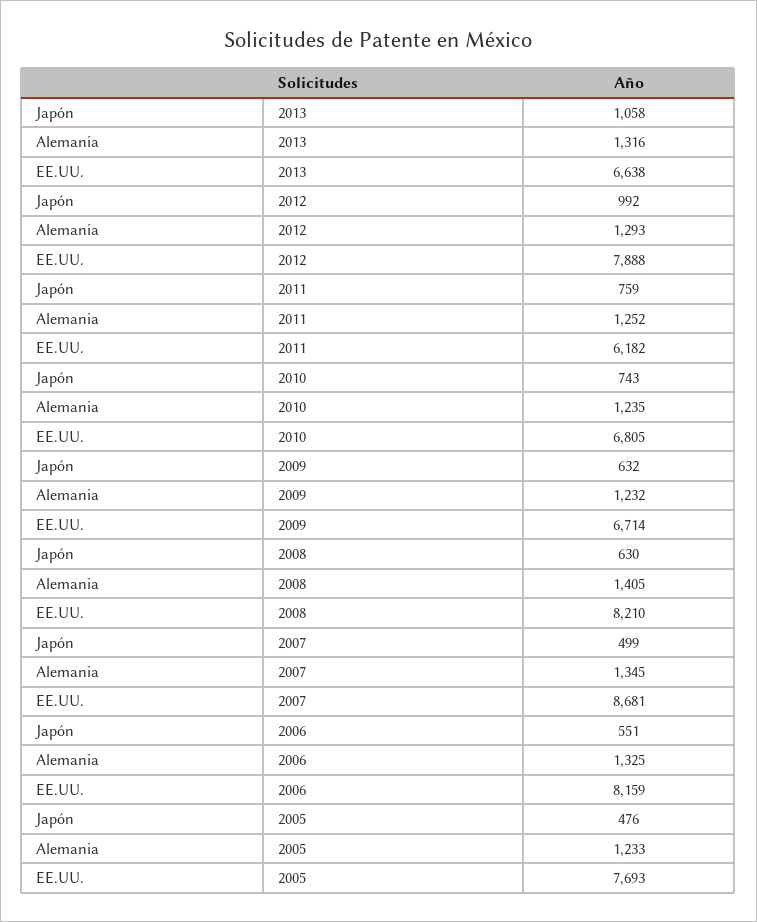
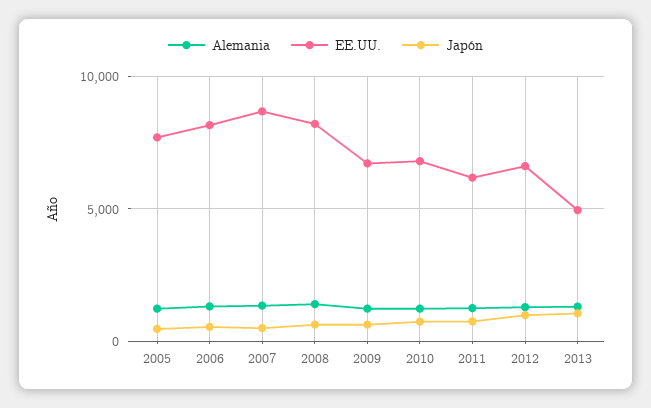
EE.UU., 2013: 6638 -> 5000
EE.UU., 2012: 7888 -> 6500

